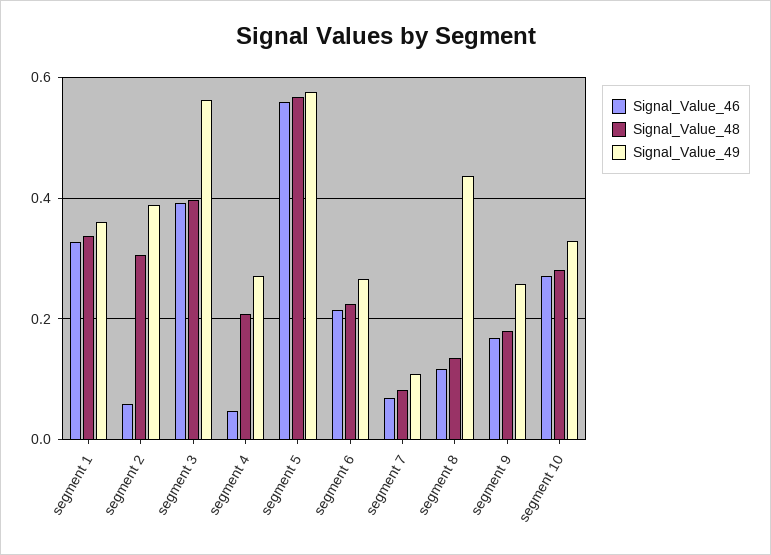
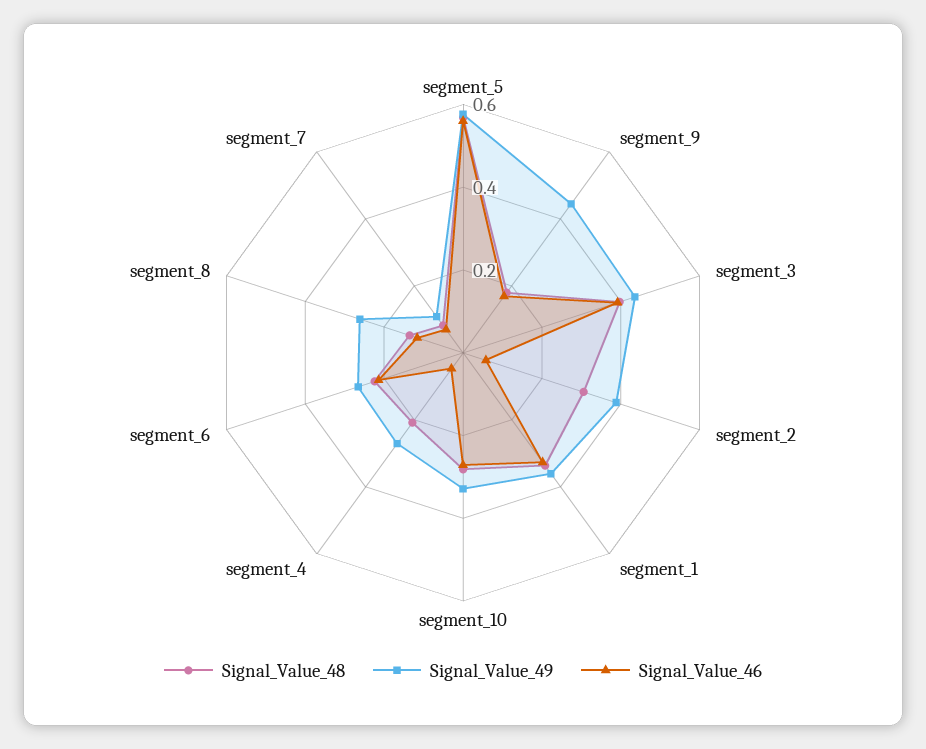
Signal_Value_49, segment 3: 0.56 -> 0.45
Signal_Value_49, segment 8: 0.44 -> 0.25
Signal_Value_49, segment 9: 0.26 -> 0.45

